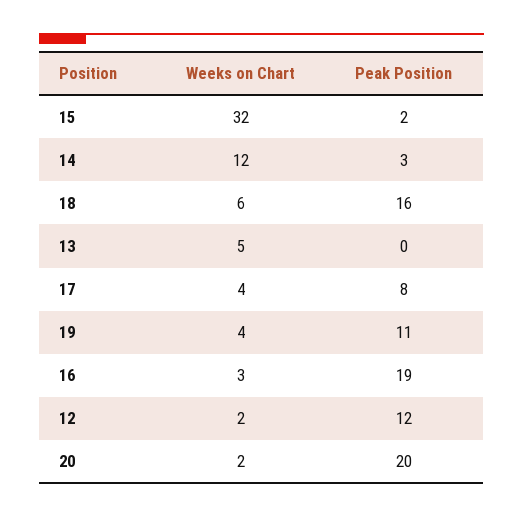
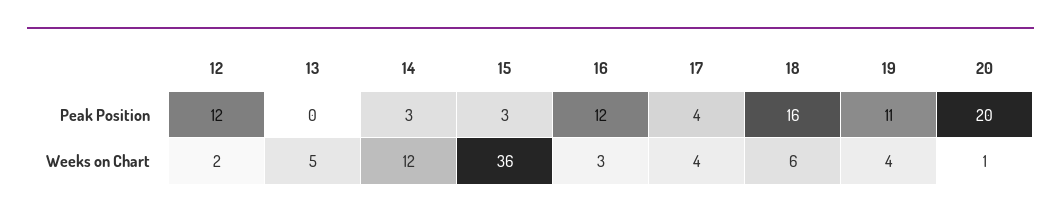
Weeks on Chart, 15: 32 -> 36
Peak Position, 15: 2 -> 3
Peak Position, 17: 8 -> 4
Peak Position, 16: 19 -> 12
Weeks on Chart, 20: 2 -> 1

